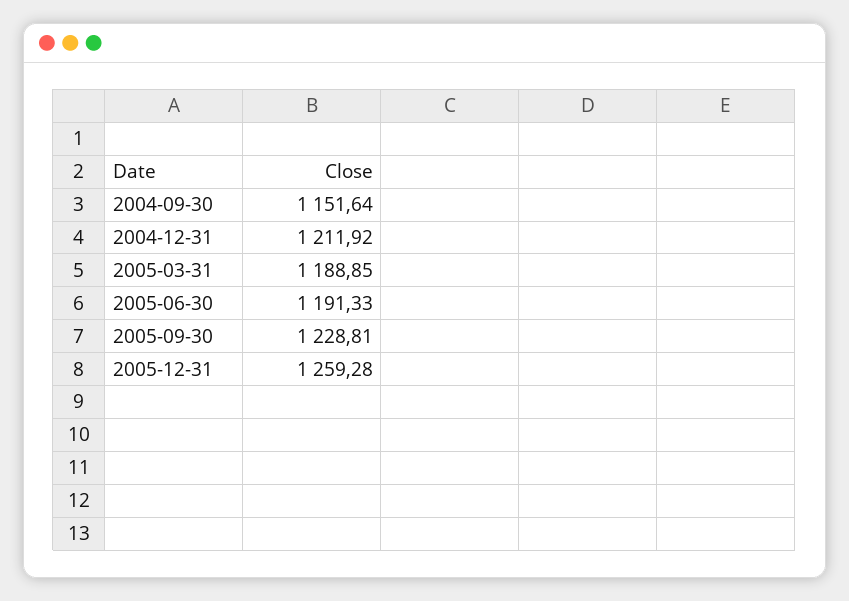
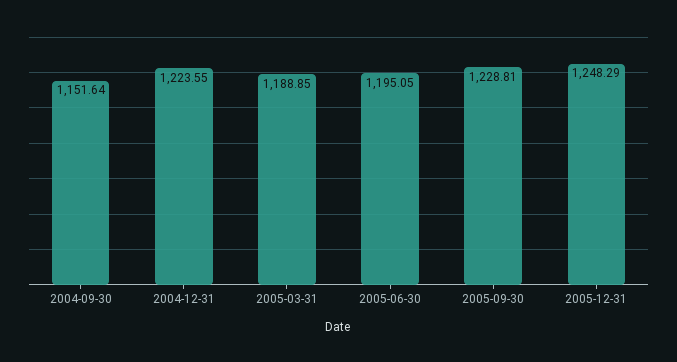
2004-12-31: 1211.92 -> 1223.55
2005-06-30: 1191.33 -> 1195.05
2005-12-31: 1259.28 -> 1248.29

